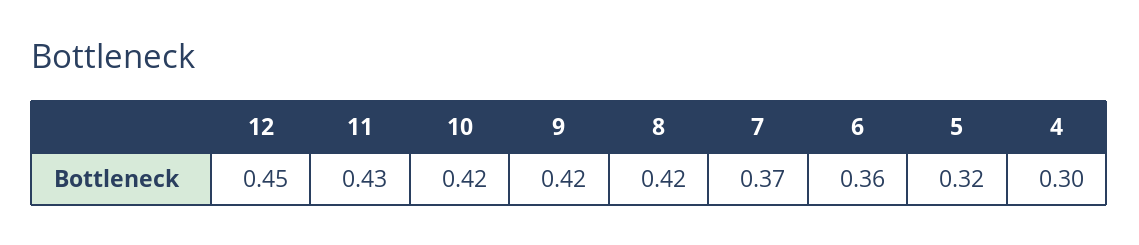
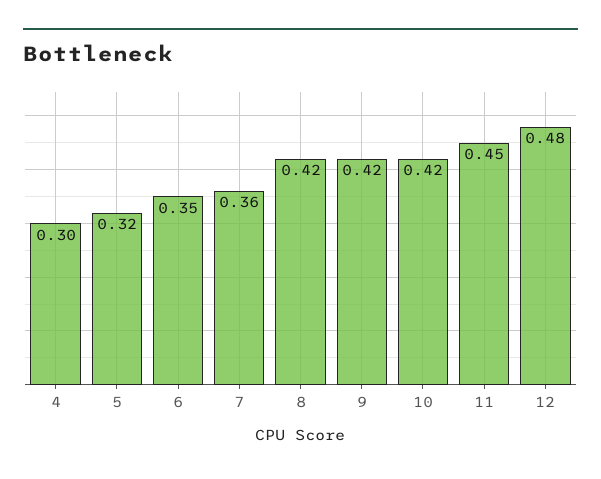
12: 0.45 -> 0.48
11: 0.43 -> 0.45
7: 0.37 -> 0.36
6: 0.36 -> 0.35

